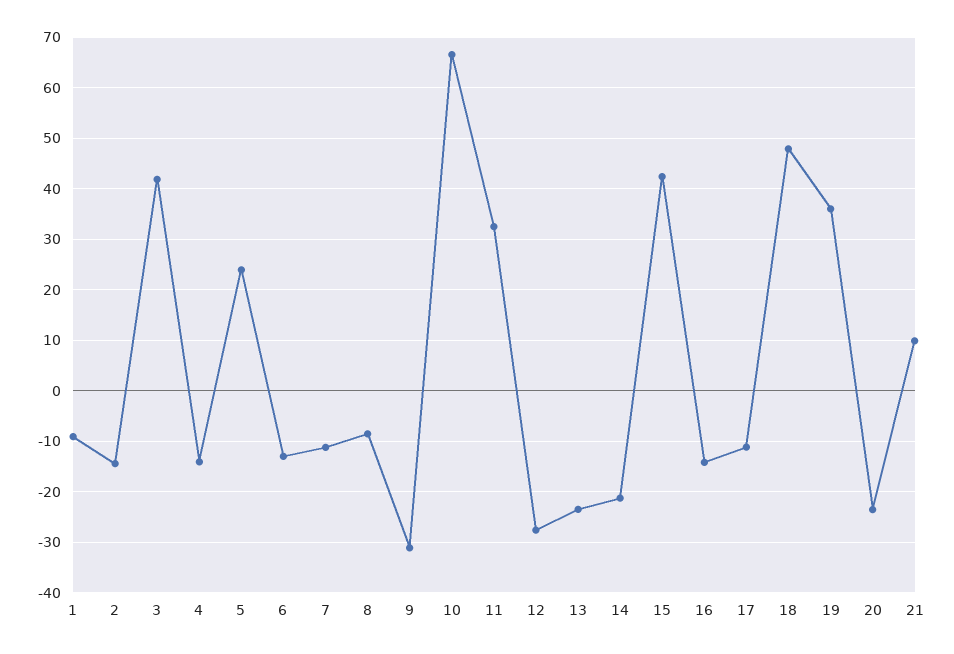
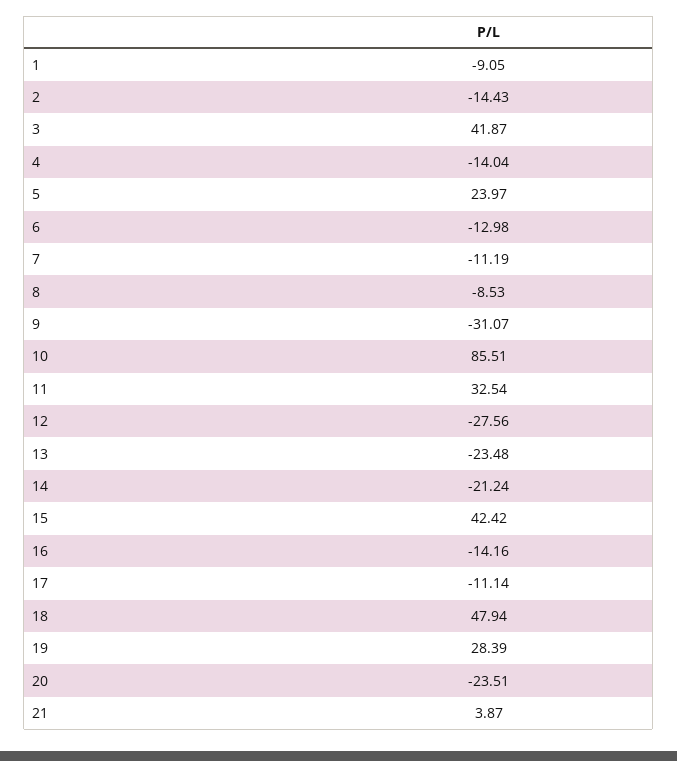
10: 66 -> 85.51
19: 36 -> 28.39
21: 10 -> 3.87

